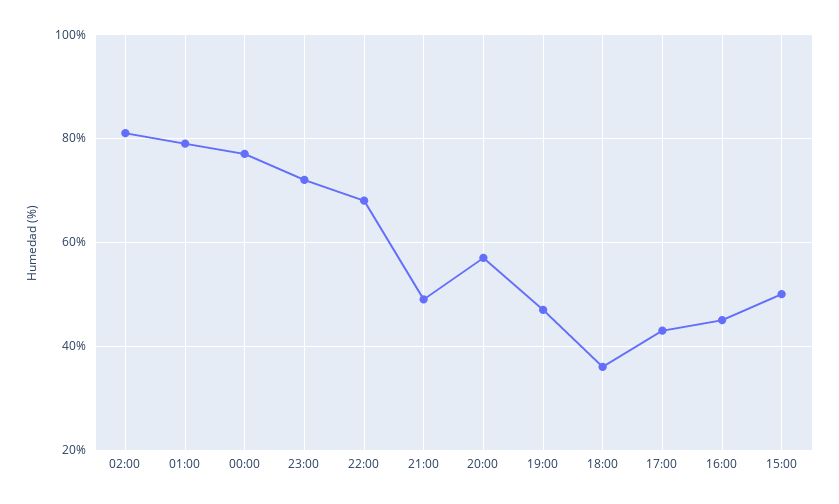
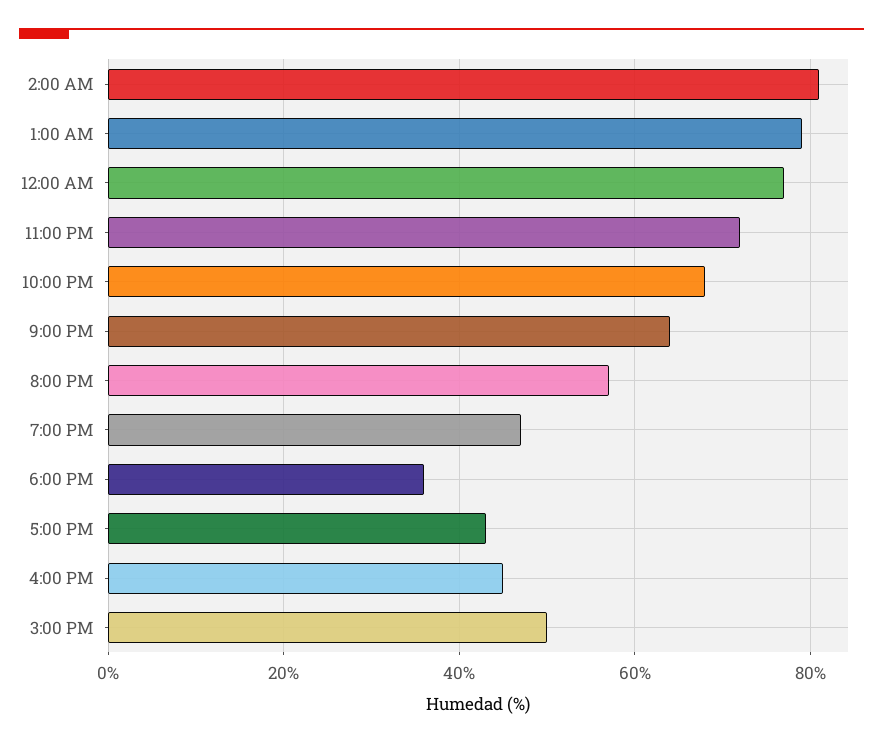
21:00: 50 -> 65

